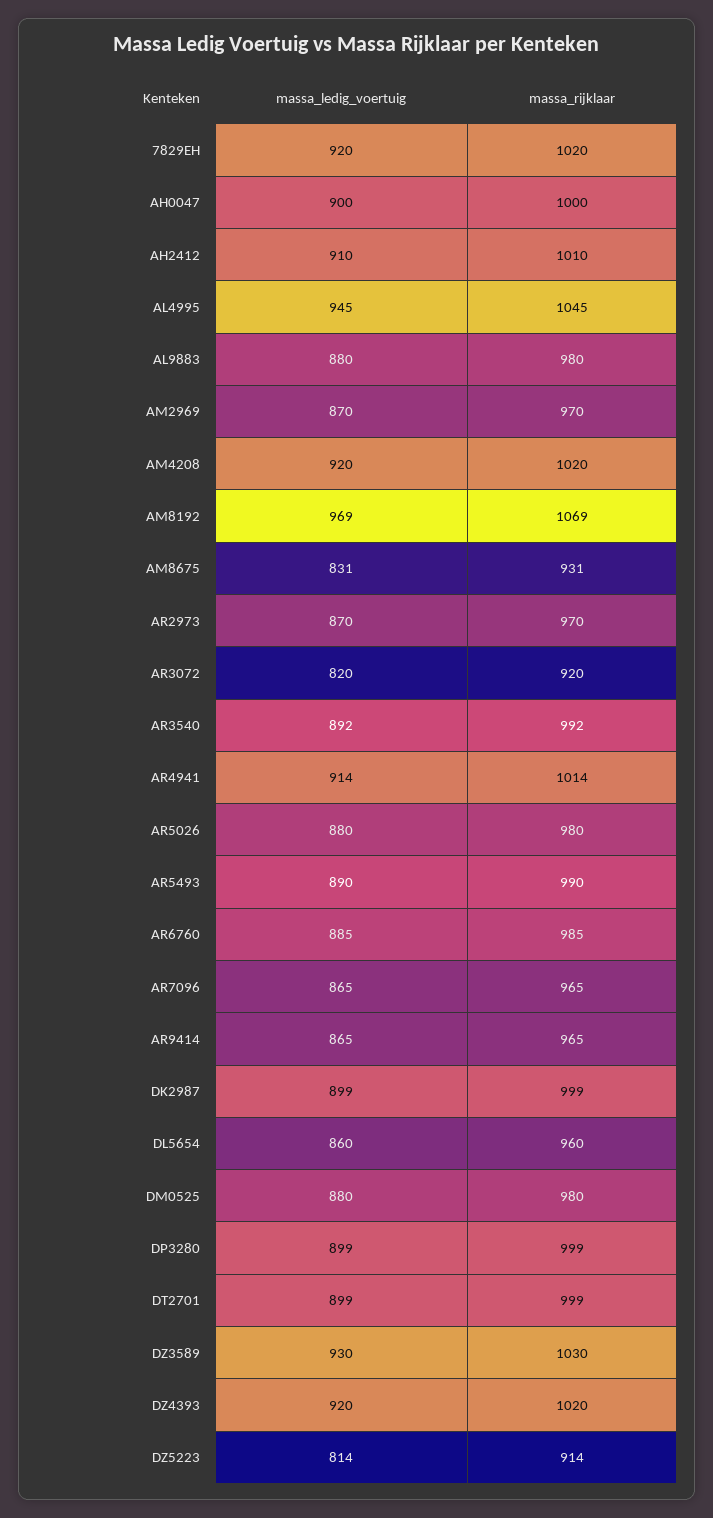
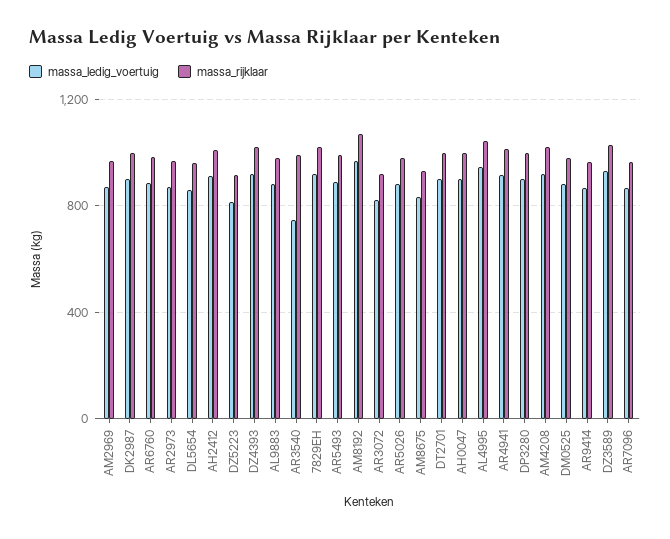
massa_ledig_voertuig, AR3540: 892 -> 750

